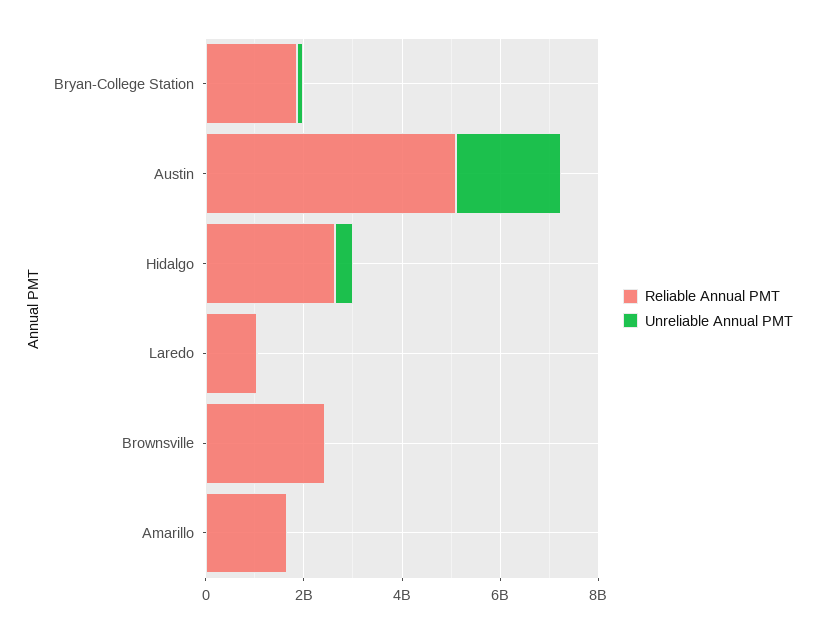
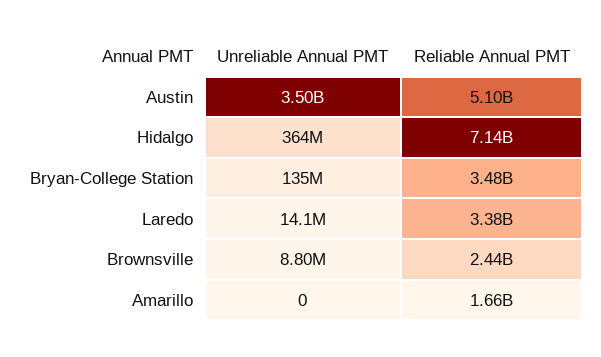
Reliable Annual PMT, Bryan-College Station: 2000000000 -> 3480000000
Unreliable Annual PMT, Austin: 2000000000 -> 3500000000
Reliable Annual PMT, Hidalgo: 2500000000 -> 7140000000
Reliable Annual PMT, Laredo: 1000000000 -> 3380000000

